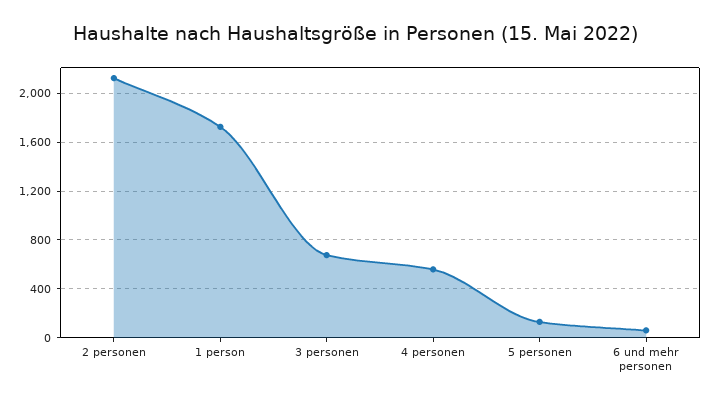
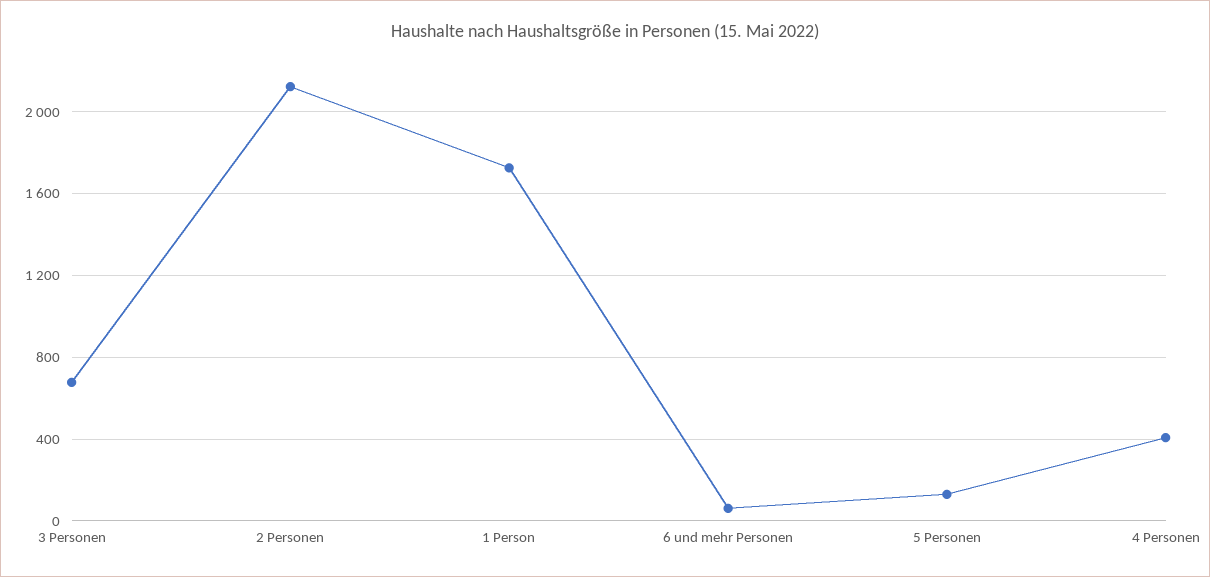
4 personen: 550 -> 400

